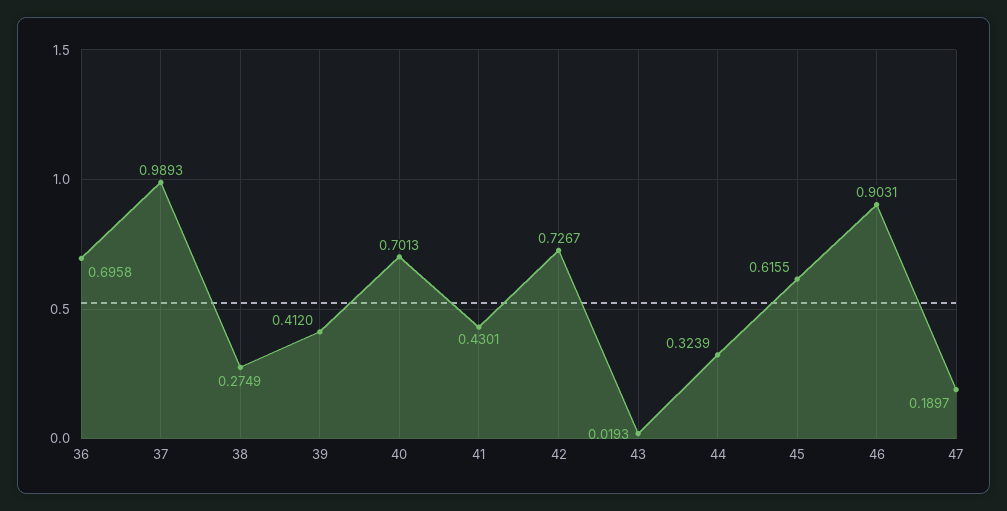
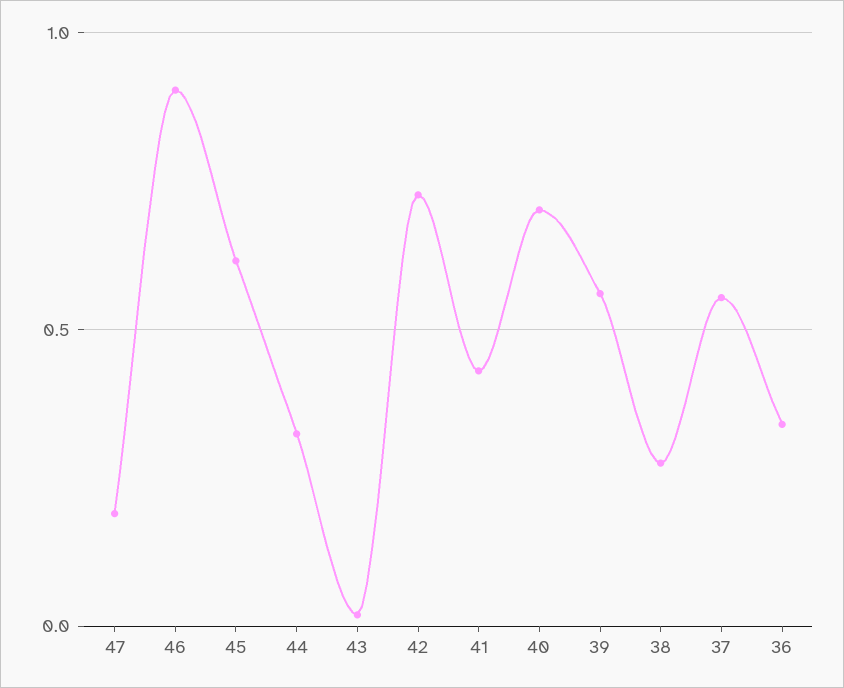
36: 0.6958 -> 0.35
37: 0.9893 -> 0.55
39: 0.412 -> 0.55

